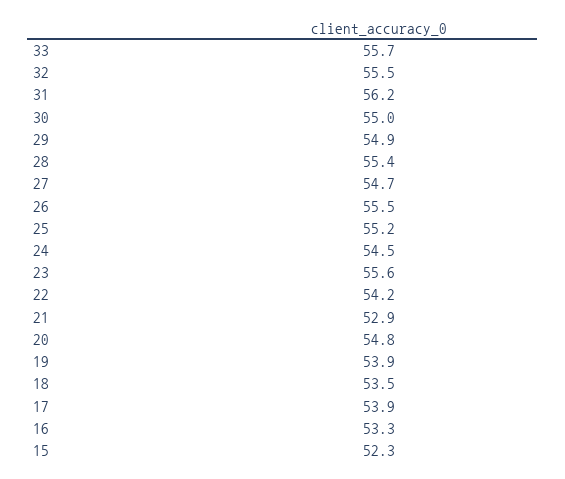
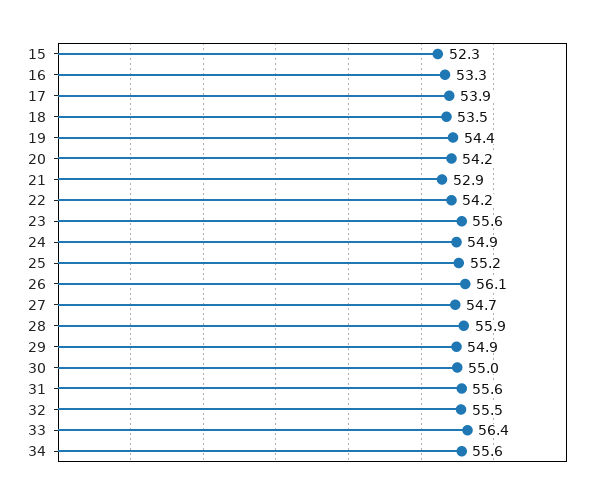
33: 55.7 -> 56.4
31: 56.2 -> 55.6
28: 55.4 -> 55.9
26: 55.5 -> 56.1
24: 54.5 -> 54.9
20: 54.8 -> 54.2
19: 53.9 -> 54.4
34: none -> 55.6

